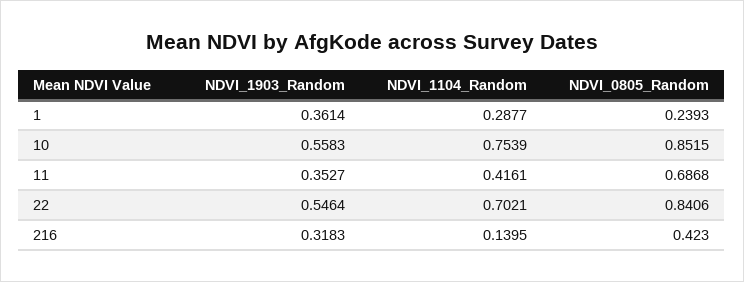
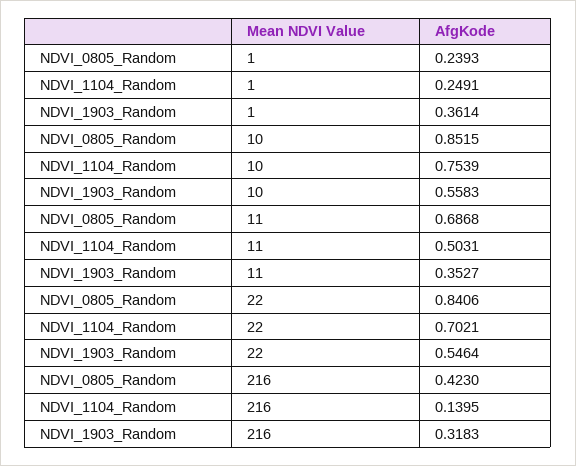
NDVI_1104_Random, 1: 0.2877 -> 0.2491
NDVI_1104_Random, 11: 0.4161 -> 0.5031

